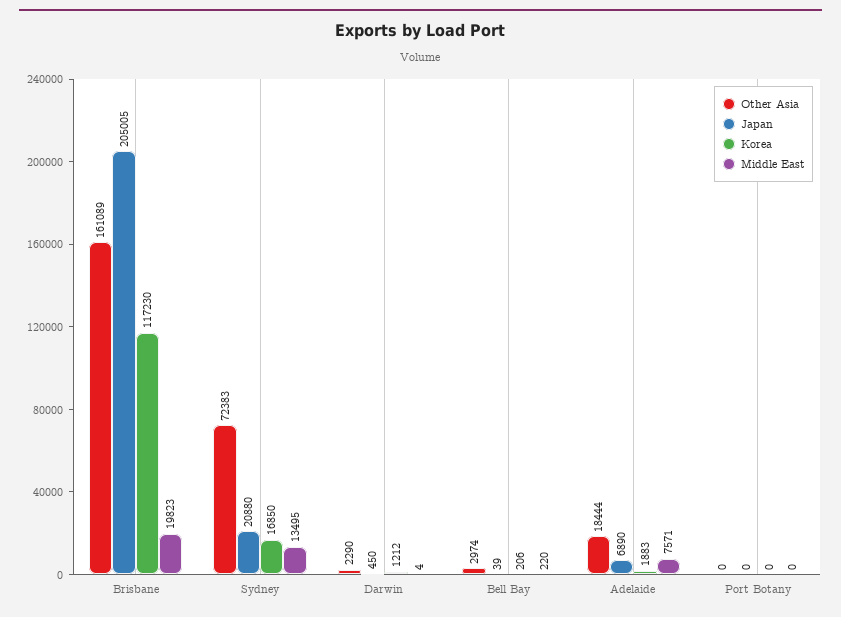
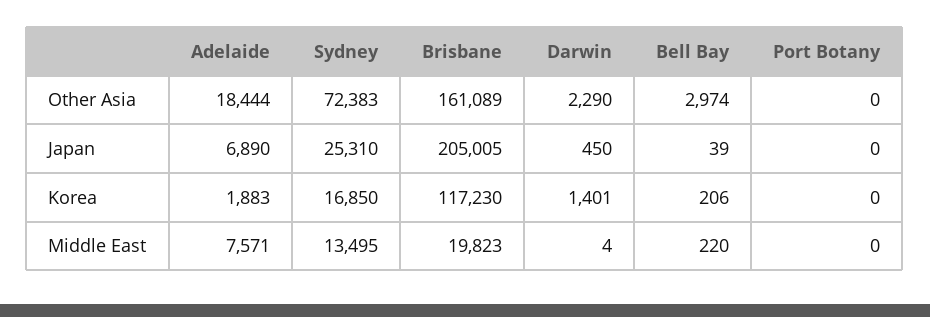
Japan, Sydney: 20880 -> 25310
Korea, Darwin: 1212 -> 1401

